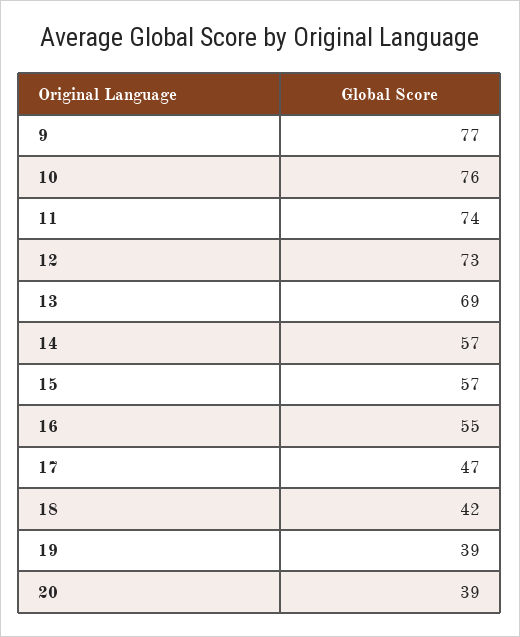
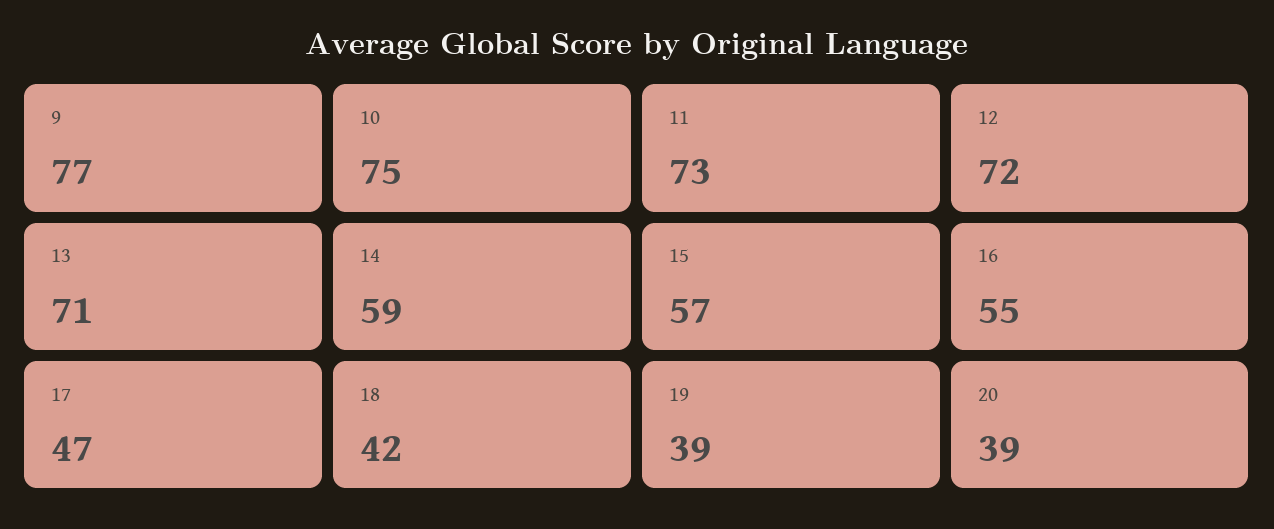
10: 76 -> 75
11: 74 -> 73
12: 73 -> 72
13: 69 -> 71
14: 57 -> 59

